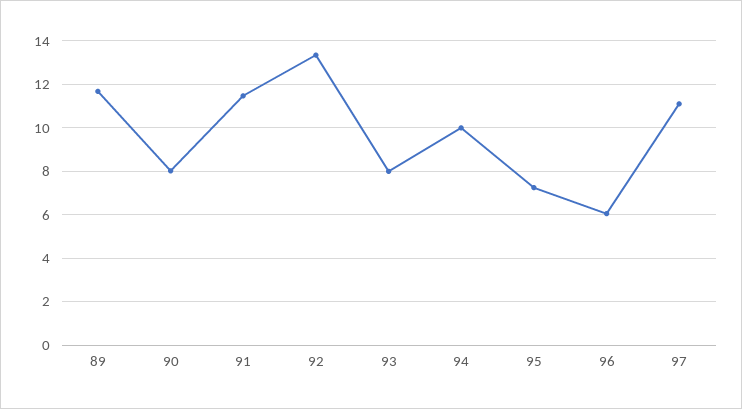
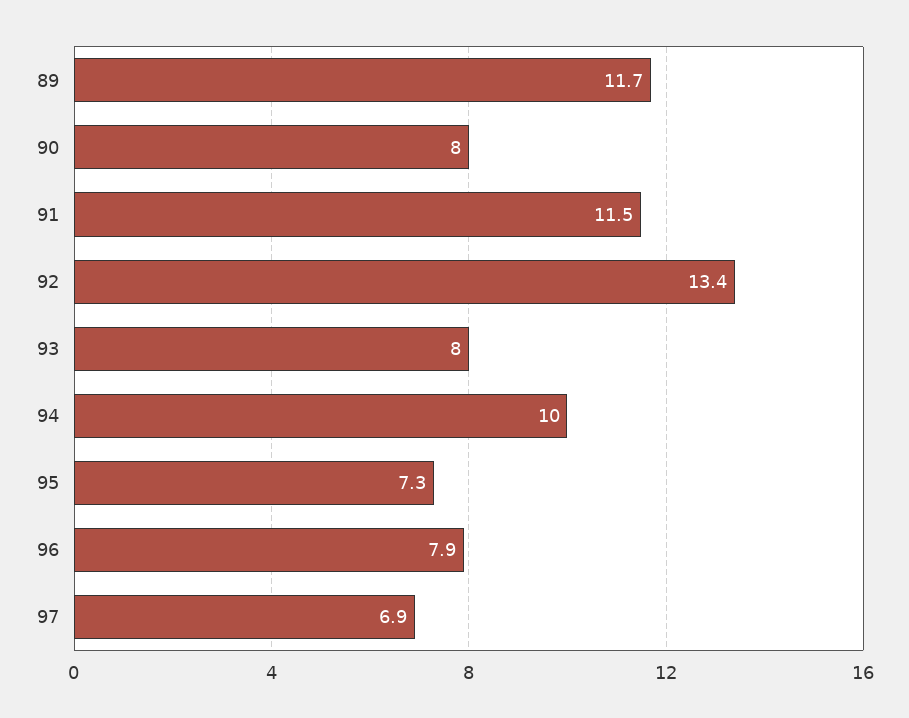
96: 6 -> 7.9
97: 11 -> 6.9

